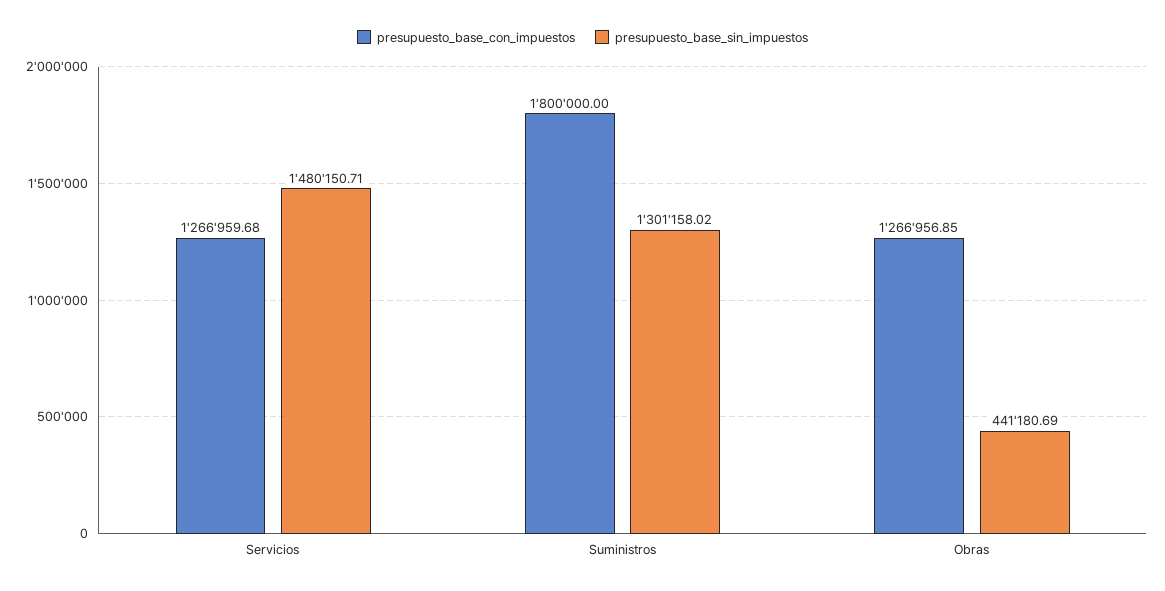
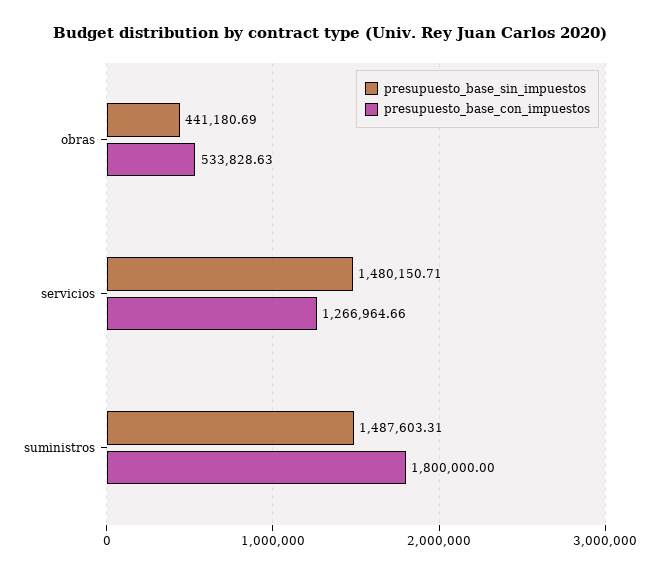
presupuesto_base_con_impuestos, Servicios: 1266959.68 -> 1266964.66
presupuesto_base_sin_impuestos, Suministros: 1301158.02 -> 1487603.31
presupuesto_base_con_impuestos, Obras: 1266956.85 -> 533828.63

